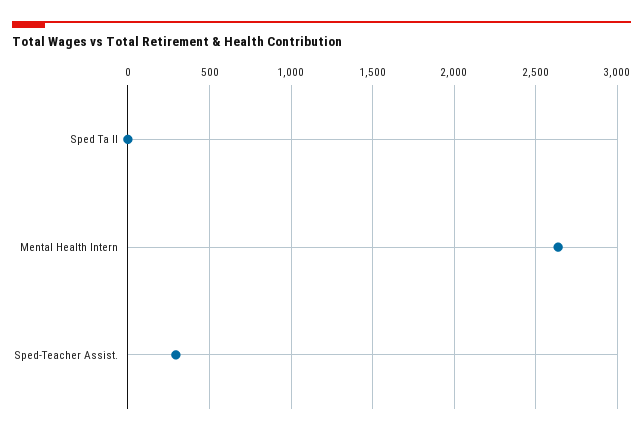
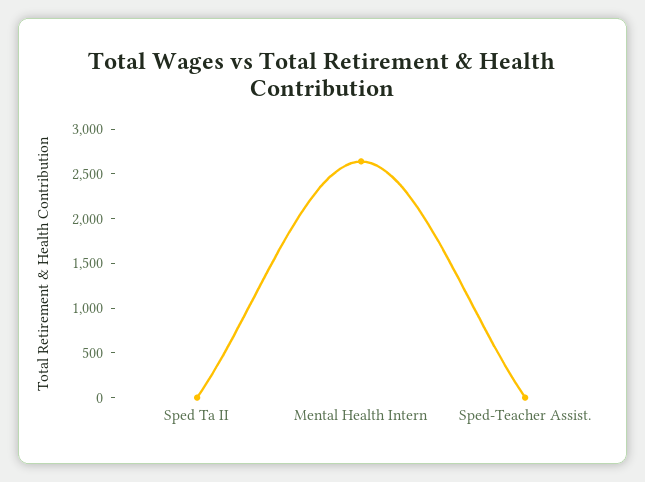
Sped-Teacher Assist.: 300 -> 0

